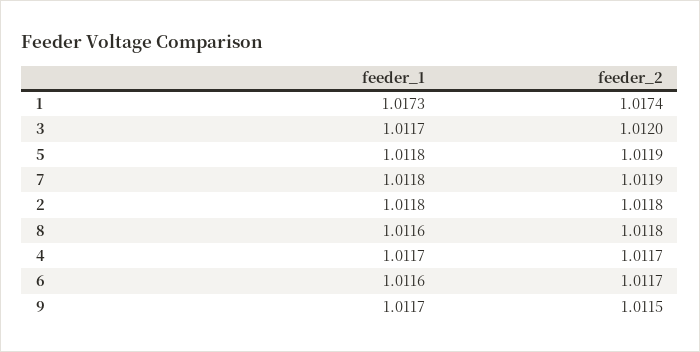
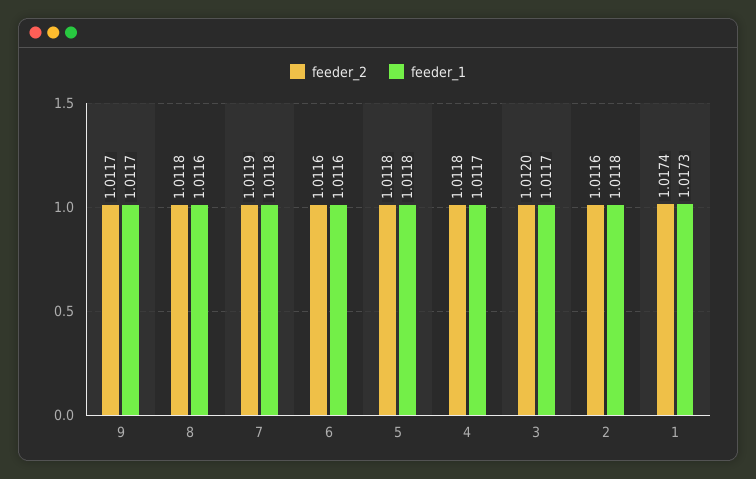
feeder_2, 5: 1.0119 -> 1.0118
feeder_2, 2: 1.0118 -> 1.0116
feeder_2, 4: 1.0117 -> 1.0118
feeder_2, 6: 1.0117 -> 1.0116
feeder_2, 9: 1.0115 -> 1.0117

